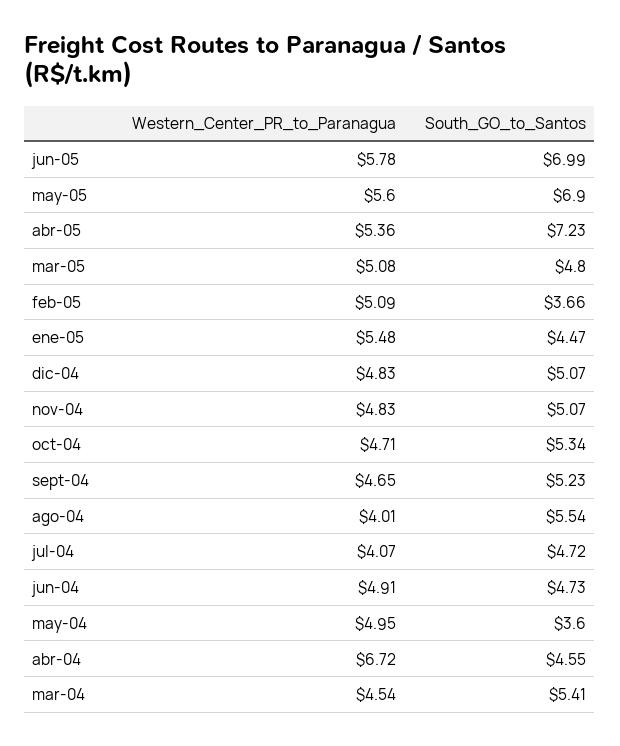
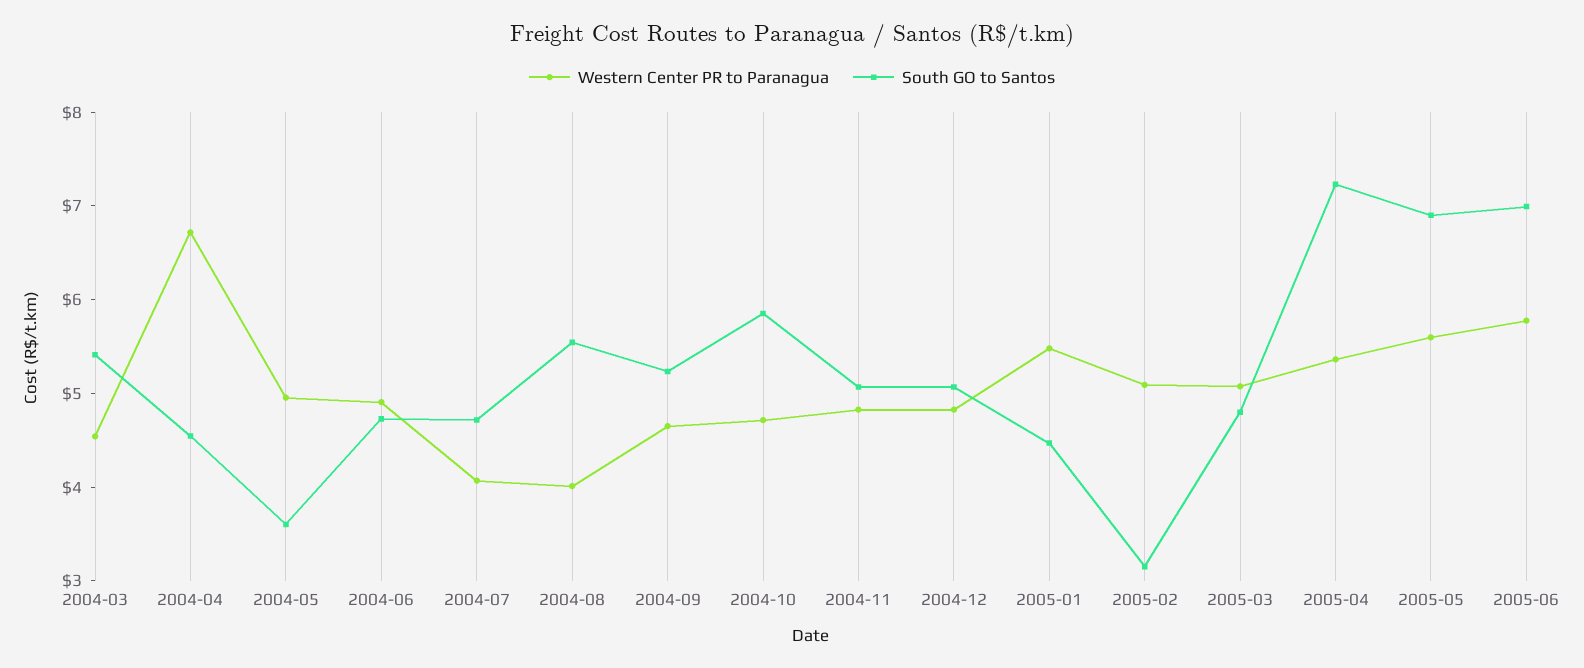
South_GO_to_Santos, feb-05: 3.66 -> 3.2
South_GO_to_Santos, oct-04: 5.34 -> 5.8

